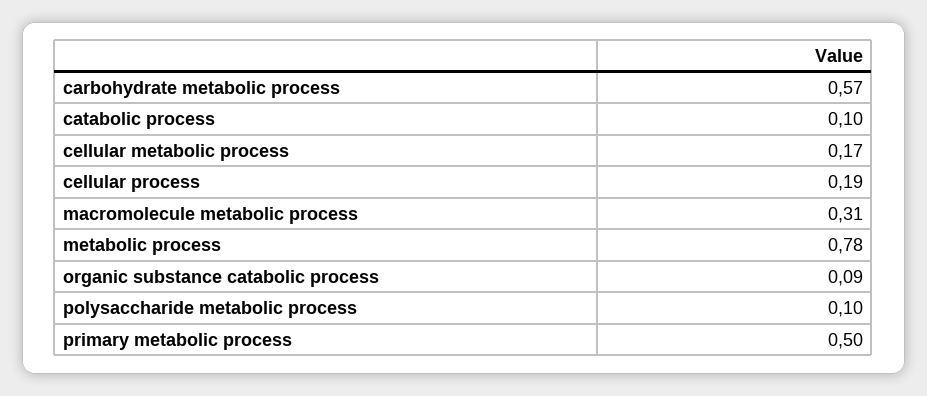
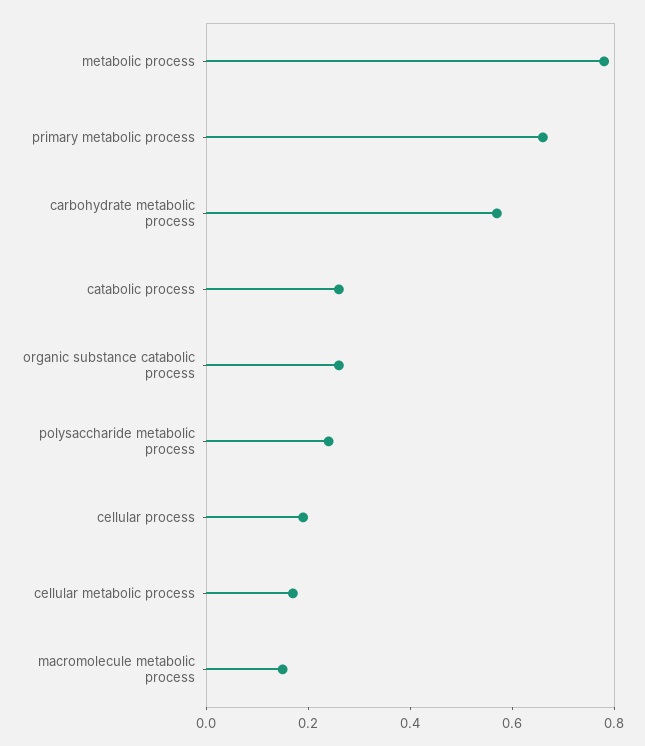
catabolic process: 0.1 -> 0.25
macromolecule metabolic process: 0.31 -> 0.15
organic substance catabolic process: 0.09 -> 0.25
polysaccharide metabolic process: 0.1 -> 0.25
primary metabolic process: 0.5 -> 0.65

